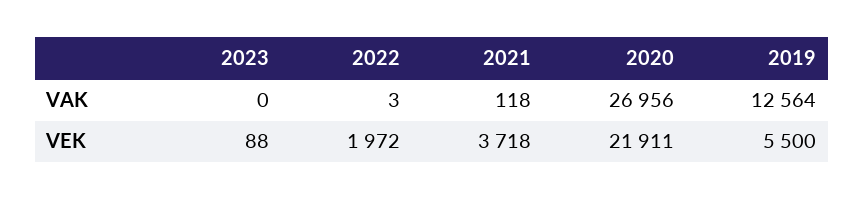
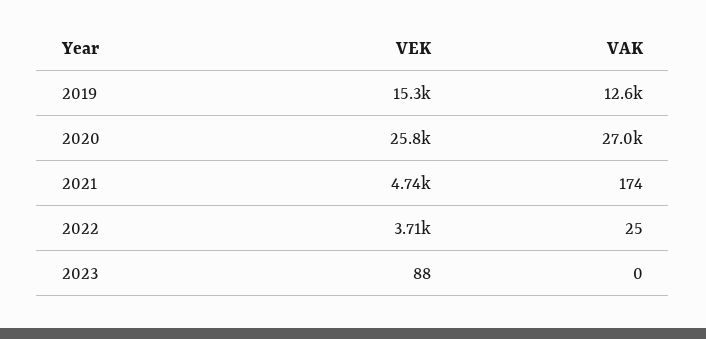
2022, VAK: 3 -> 25
2021, VAK: 118 -> 174
2022, VEK: 1972 -> 3710
2021, VEK: 3718 -> 4740
2020, VEK: 21911 -> 25800
2019, VEK: 5500 -> 15300

